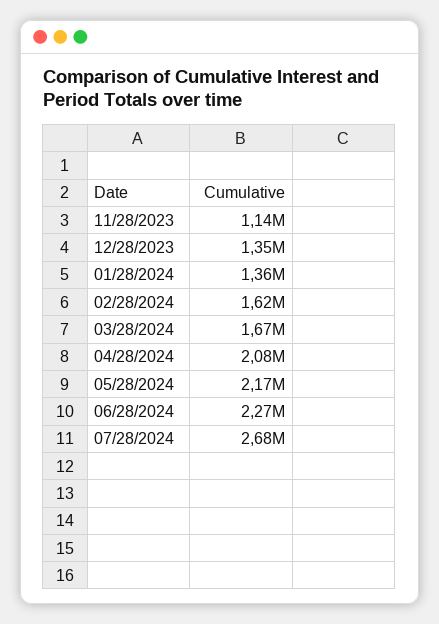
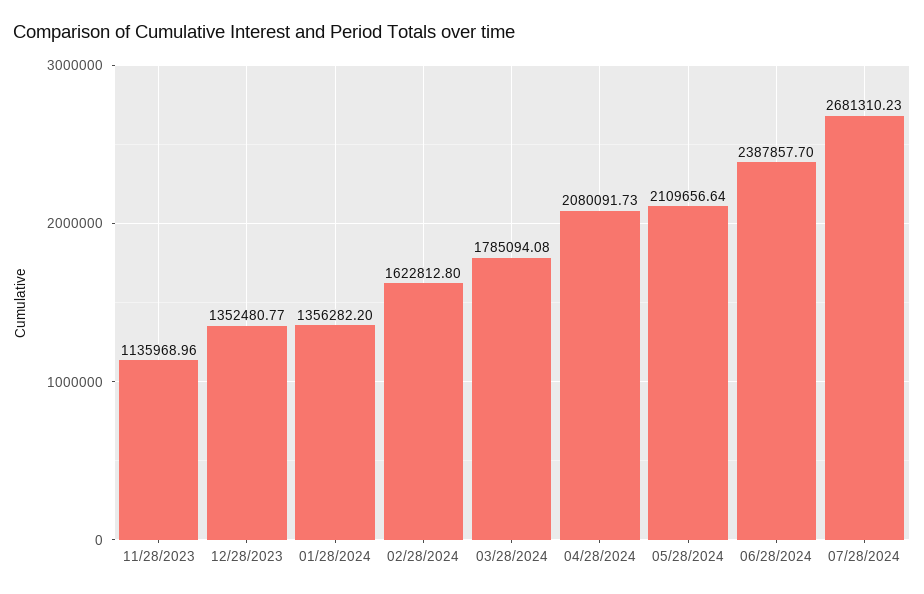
03/28/2024: 1670000 -> 1785094.08
05/28/2024: 2170000 -> 2109656.64
06/28/2024: 2270000 -> 2387857.7

